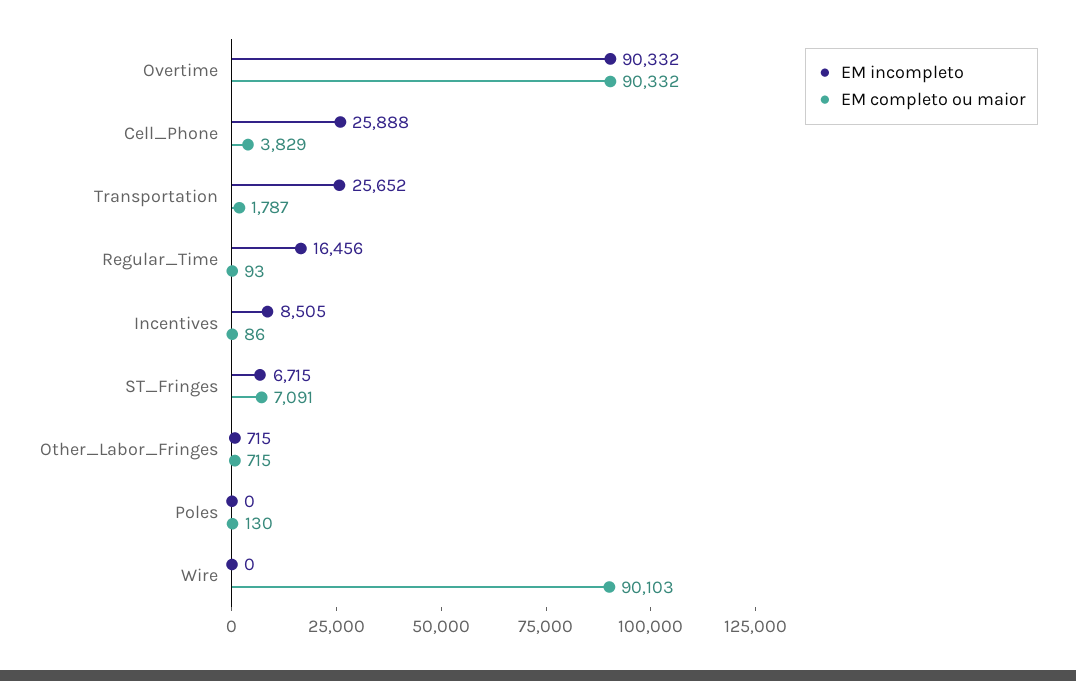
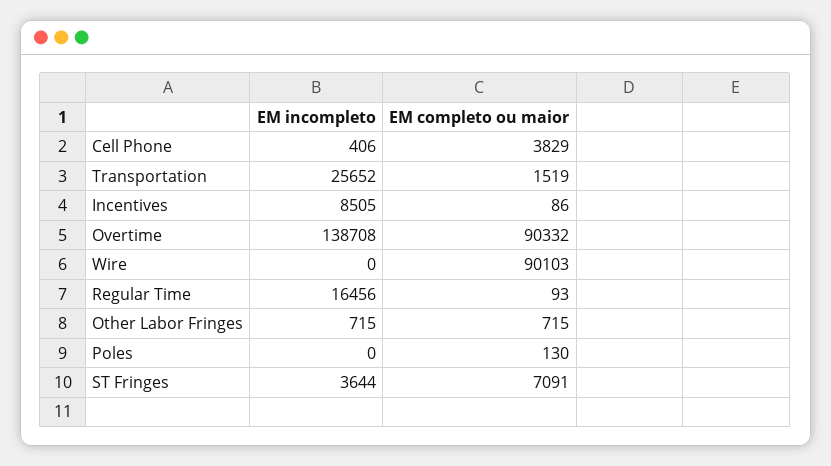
EM incompleto, Overtime: 90332 -> 138708
EM incompleto, Cell_Phone: 25888 -> 406
EM completo ou maior, Transportation: 1787 -> 1519
EM incompleto, ST_Fringes: 6715 -> 3644

